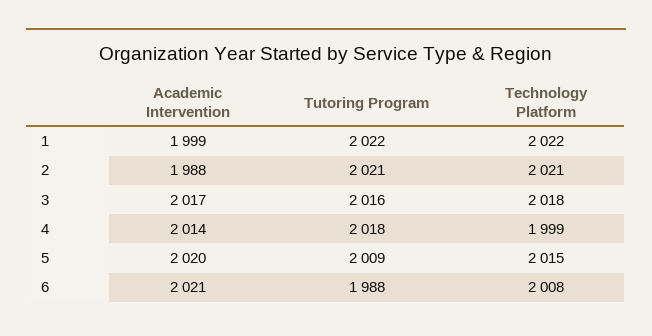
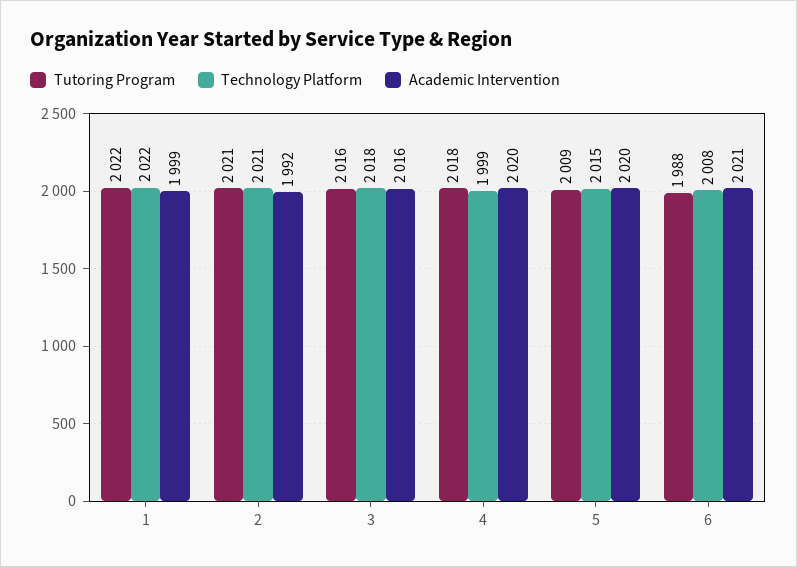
Academic Intervention, 2: 1988 -> 1992
Academic Intervention, 3: 2017 -> 2016
Academic Intervention, 4: 2014 -> 2020

